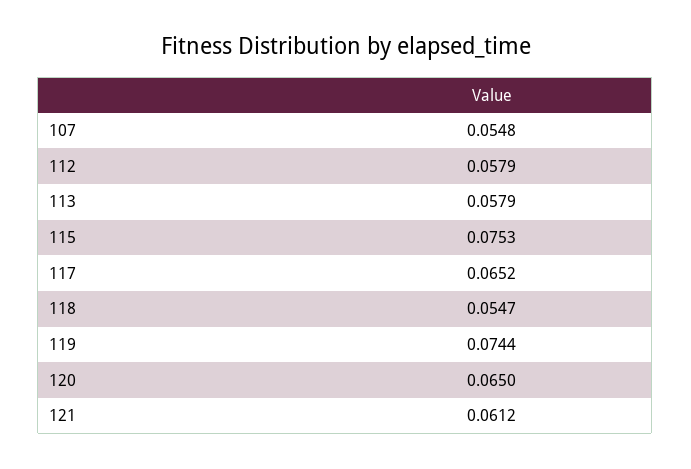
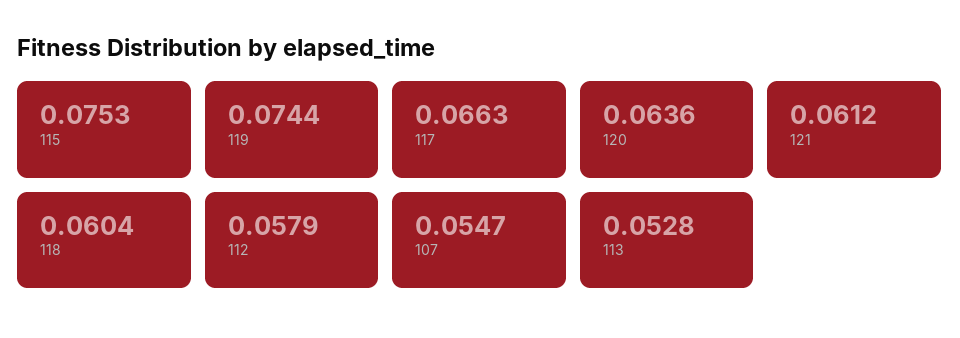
107: 0.0548 -> 0.0547
113: 0.0579 -> 0.0528
117: 0.0652 -> 0.0663
118: 0.0547 -> 0.0604
120: 0.065 -> 0.0636

